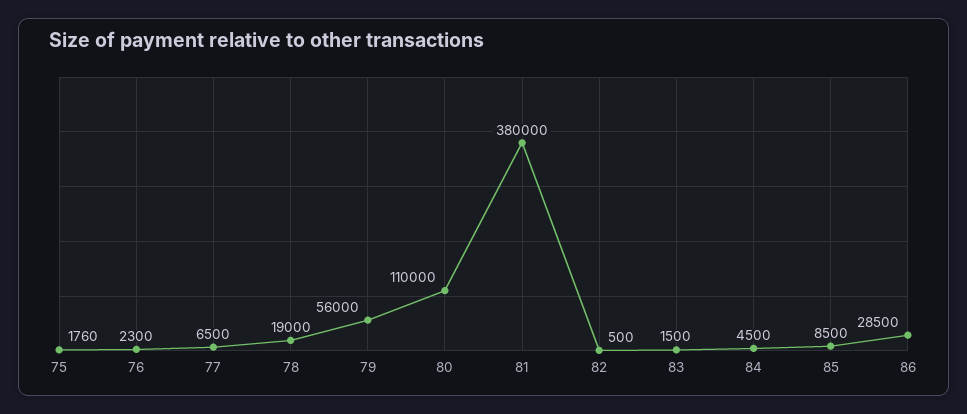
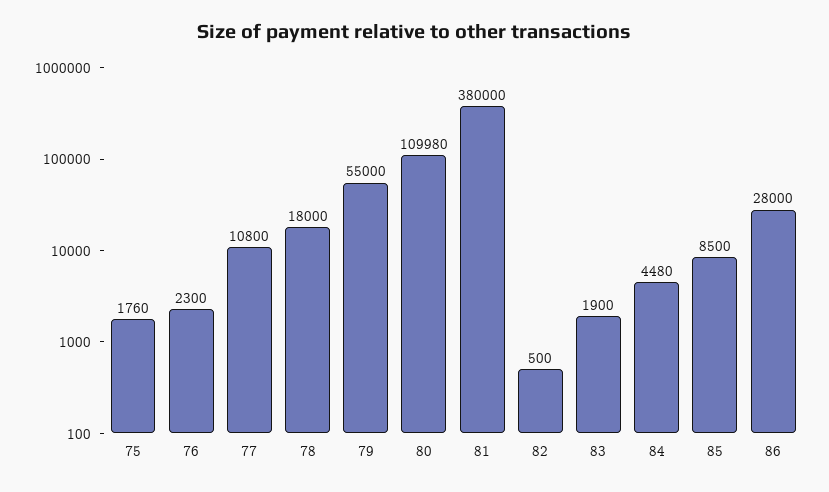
77: 6500 -> 10800
78: 19000 -> 18000
79: 56000 -> 55000
80: 110000 -> 109980
83: 1500 -> 1900
84: 4500 -> 4480
86: 28500 -> 28000

